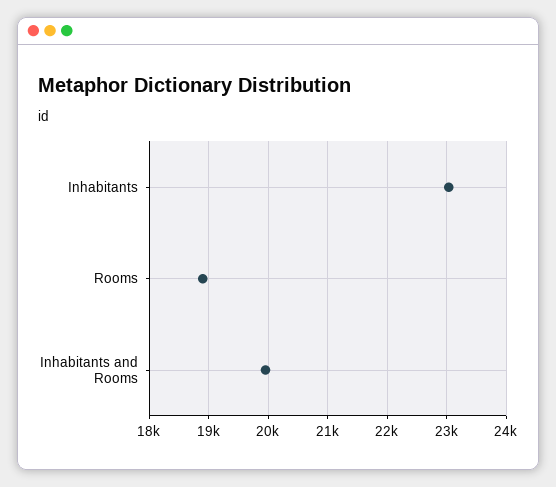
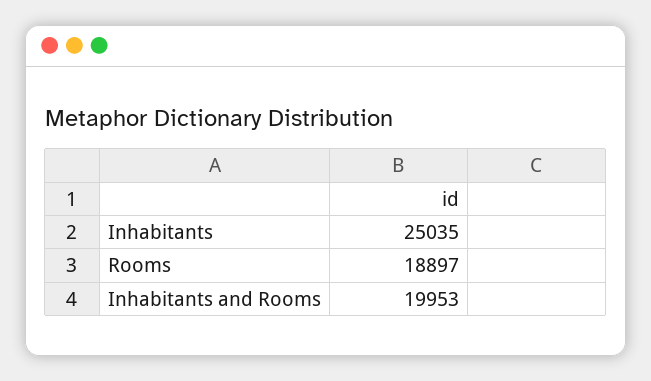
Inhabitants: 23000 -> 25035

